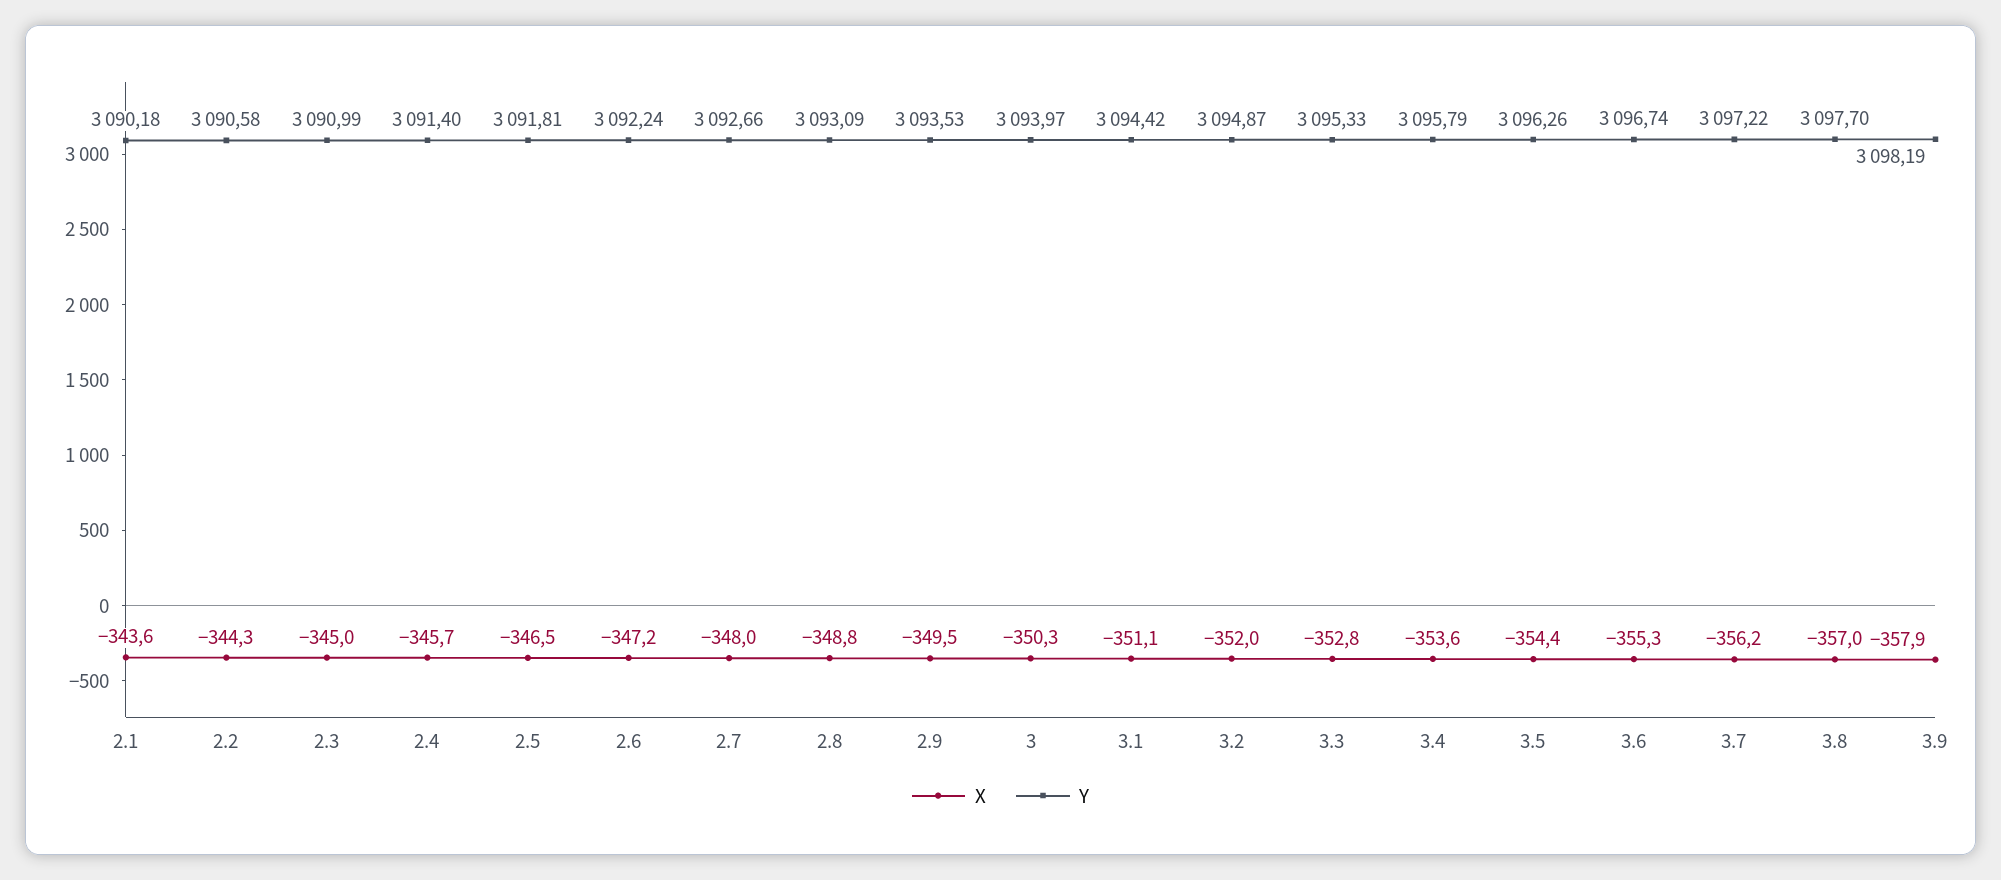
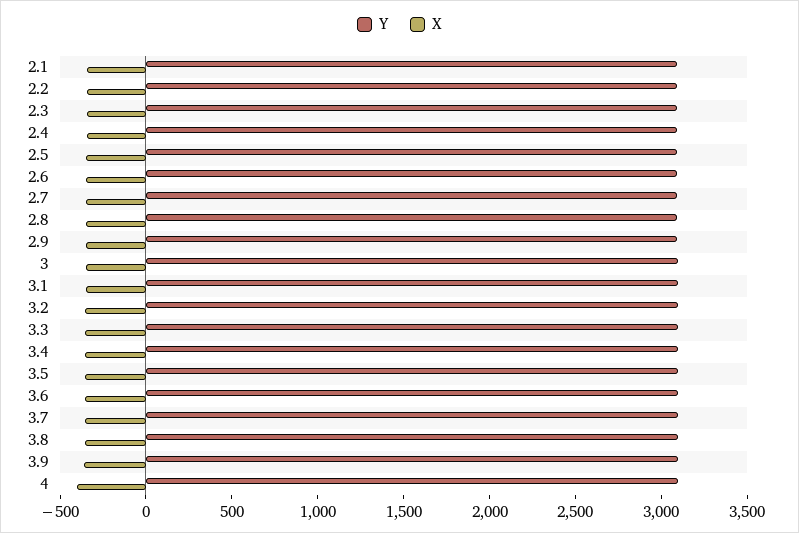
Y, 4: none -> 3100
X, 4: none -> -400

